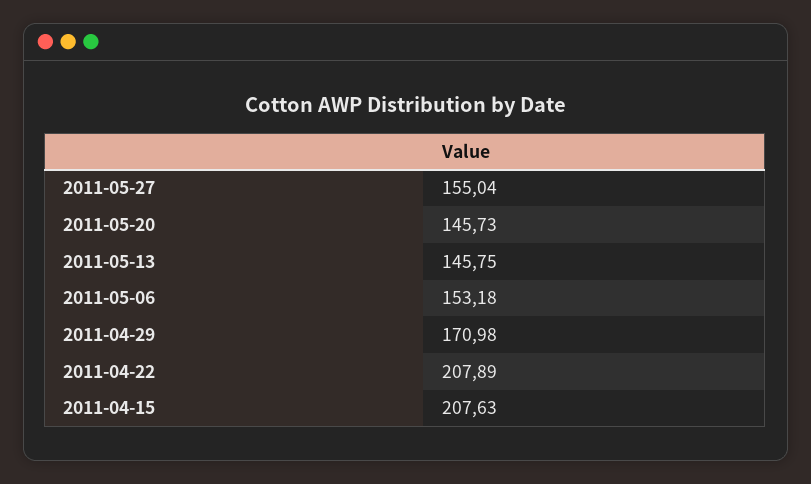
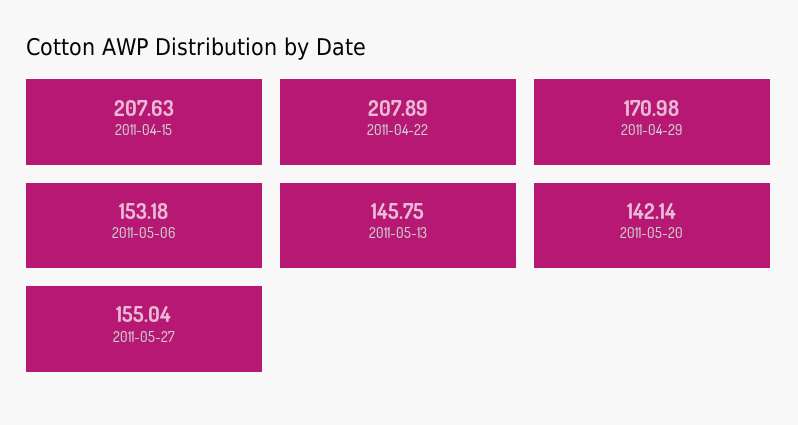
2011-05-20: 145.73 -> 142.14

